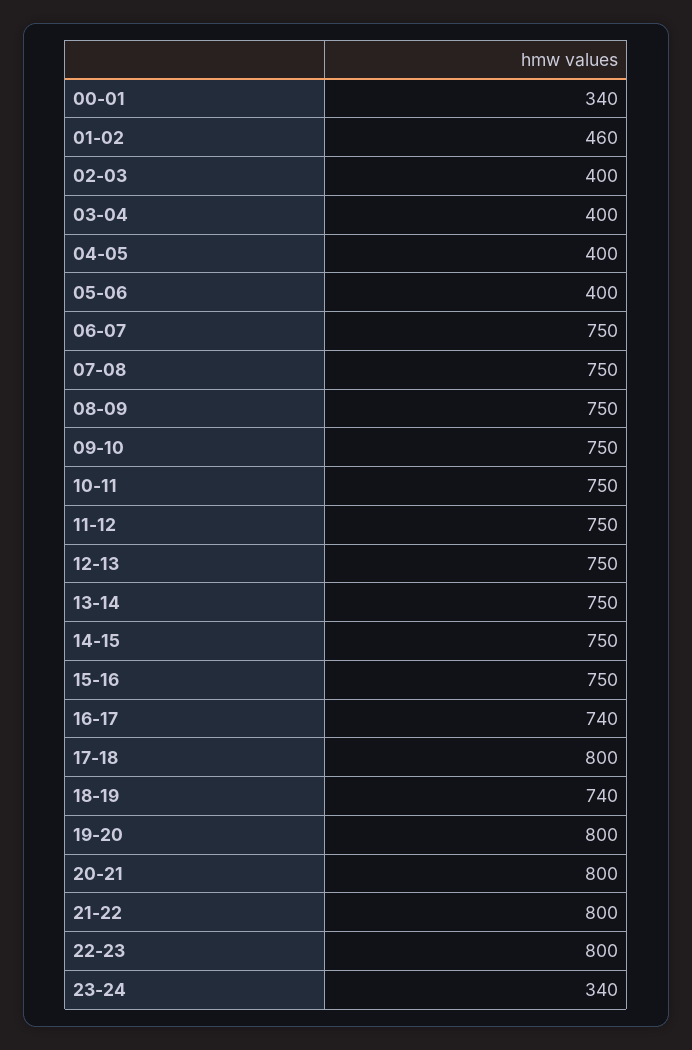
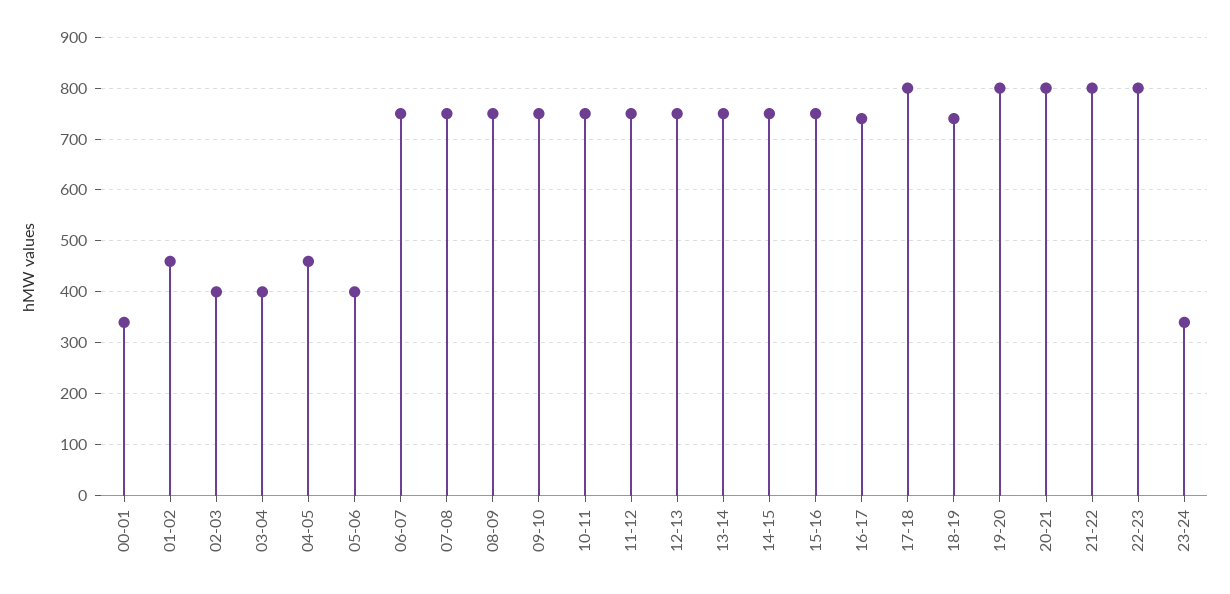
04-05: 400 -> 460

